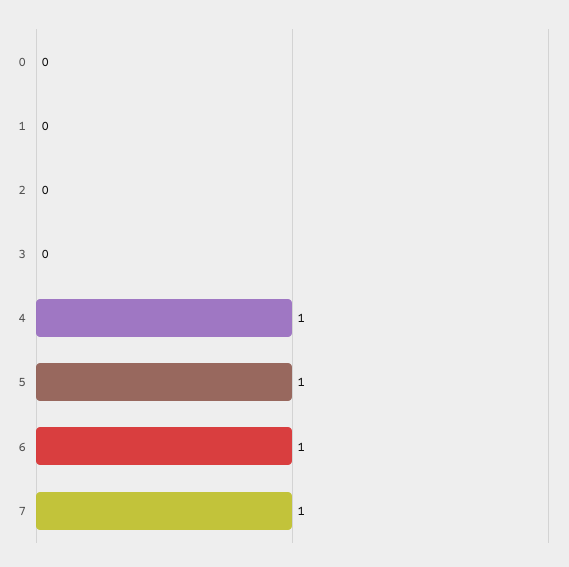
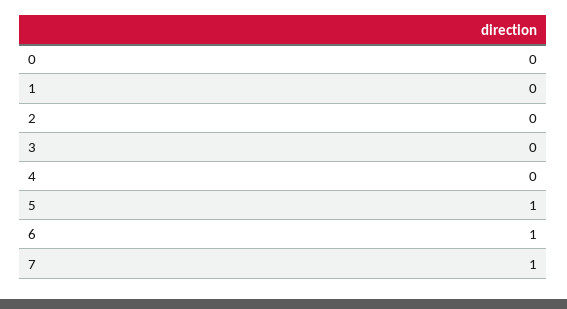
4: 1 -> 0

